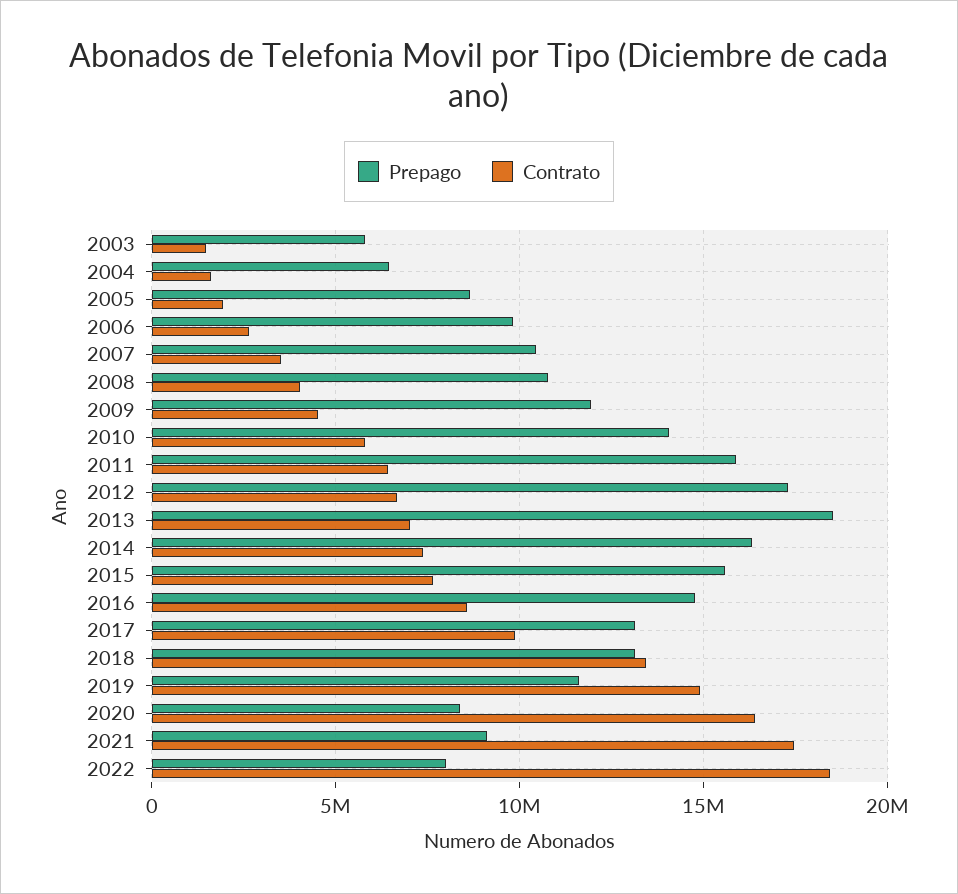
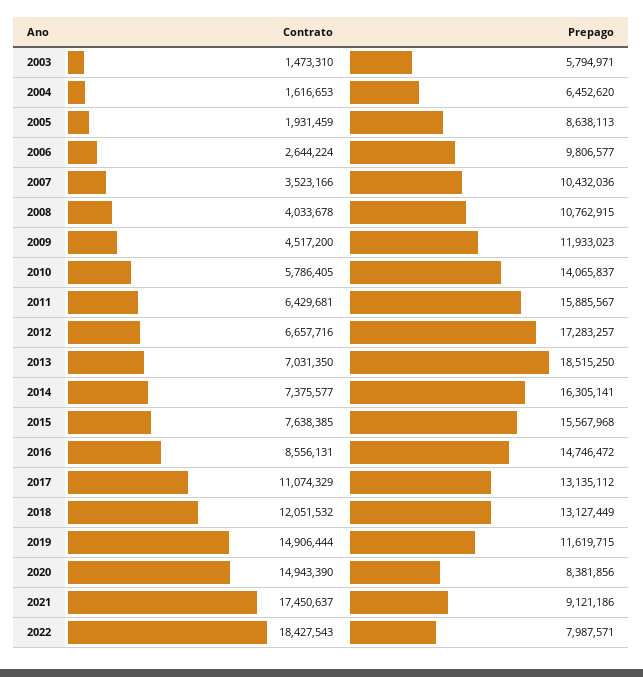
Contrato, 2017: 10000000 -> 11074329
Contrato, 2018: 13500000 -> 12051532
Contrato, 2020: 16500000 -> 14943390

